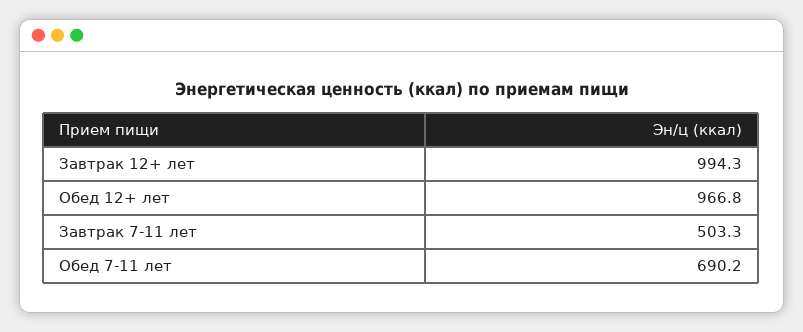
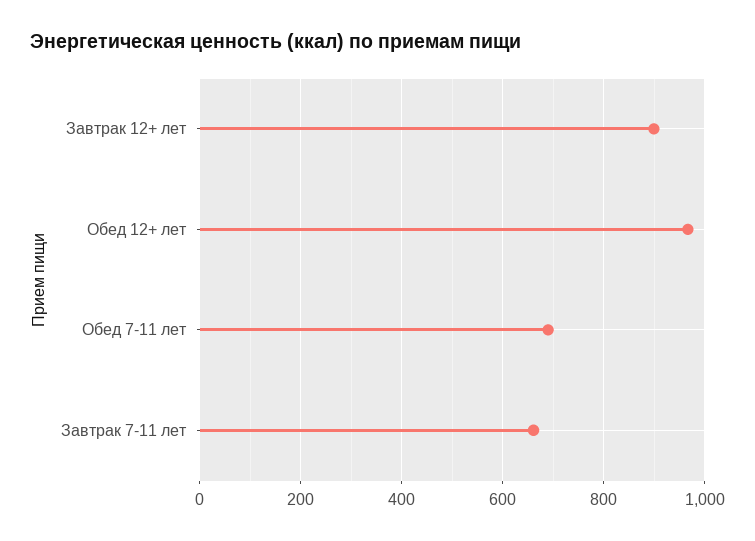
Завтрак 12+ лет: 994.3 -> 900
Завтрак 7-11 лет: 503.3 -> 660

